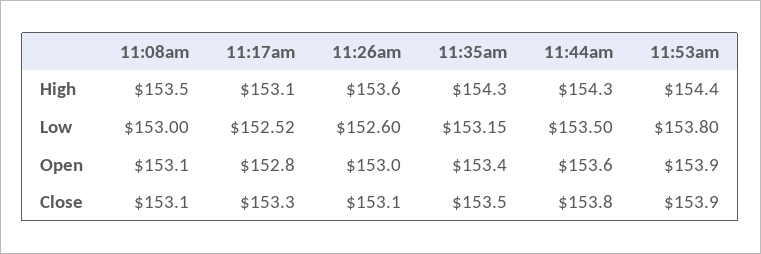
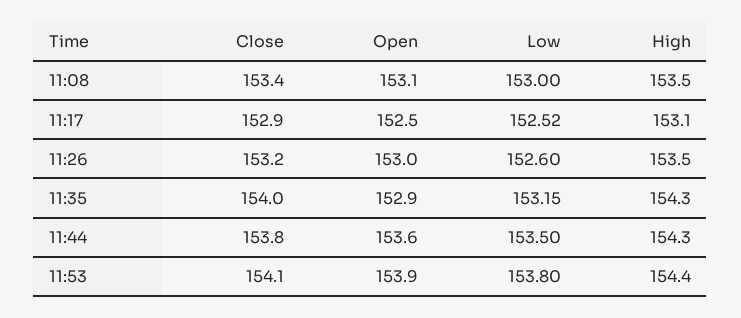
11:26am, High: 153.6 -> 153.5
11:17am, Open: 152.8 -> 152.5
11:35am, Open: 153.4 -> 152.9
11:08am, Close: 153.1 -> 153.4
11:17am, Close: 153.3 -> 152.9
11:26am, Close: 153.1 -> 153.2
11:35am, Close: 153.5 -> 154
11:53am, Close: 153.9 -> 154.1

